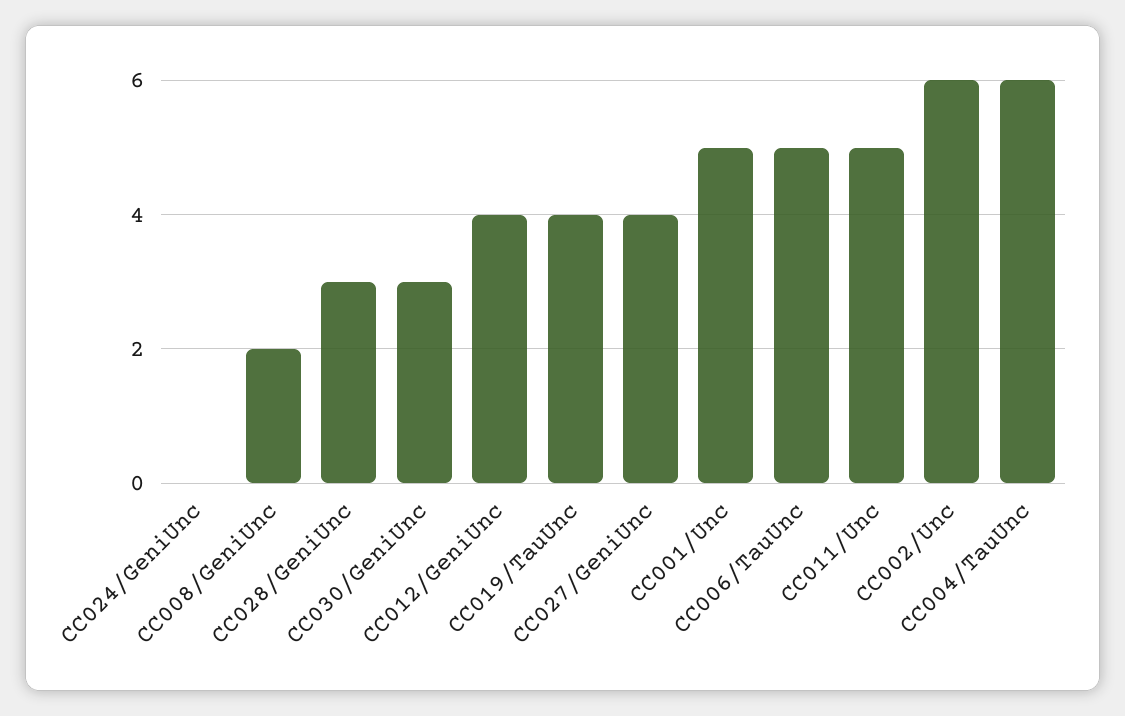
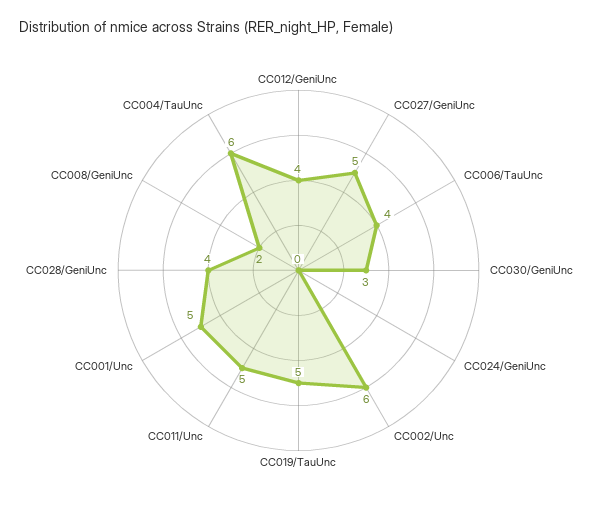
CC028/GeniUnc: 3 -> 4
CC019/TauUnc: 4 -> 5
CC027/GeniUnc: 4 -> 5
CC006/TauUnc: 5 -> 4

